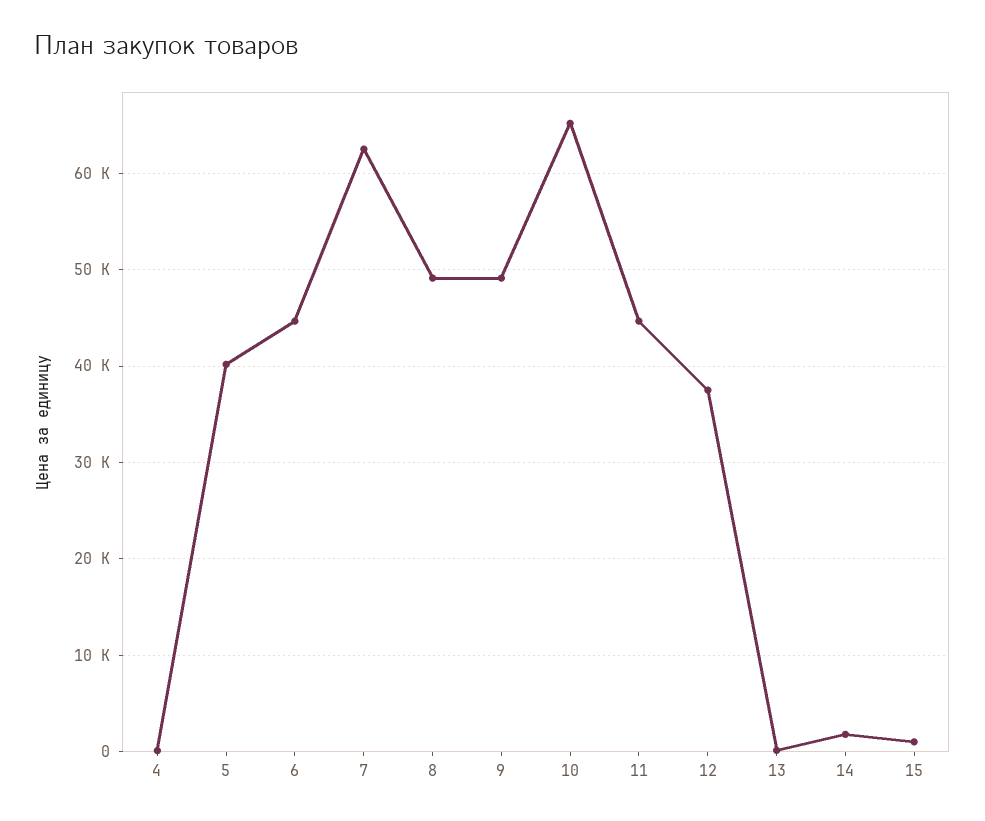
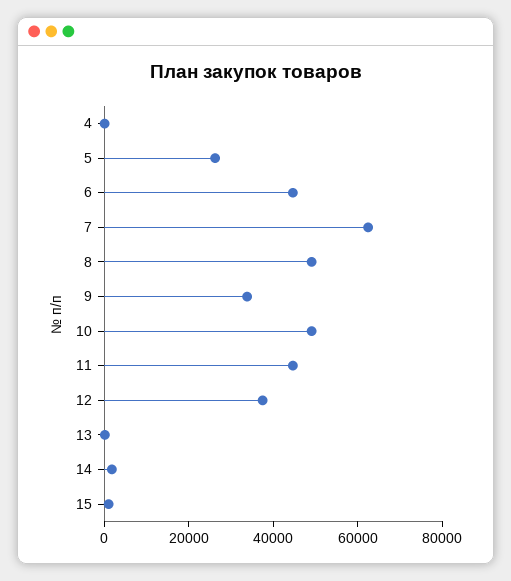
5: 40000 -> 25000
9: 49000 -> 35000
10: 65000 -> 50000

